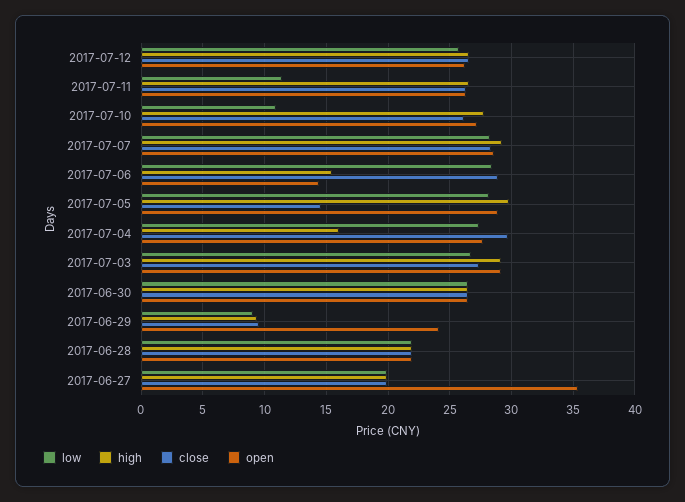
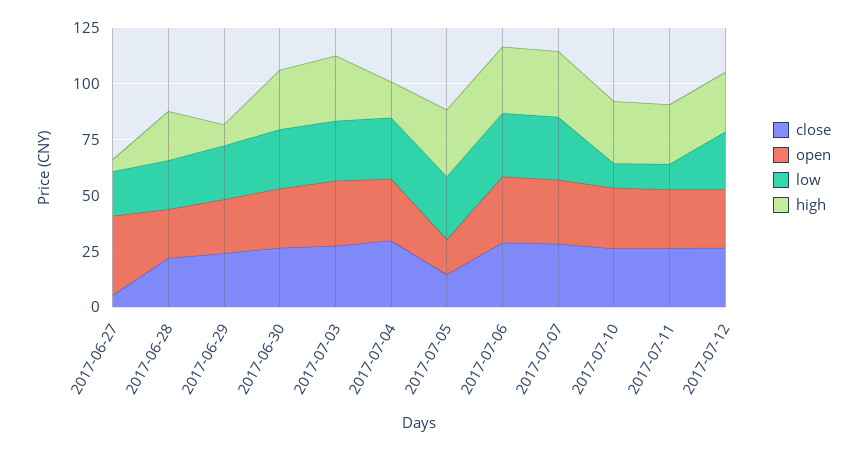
high, 2017-07-06: 15.5 -> 30
open, 2017-07-06: 14.5 -> 30
open, 2017-07-05: 29 -> 15
low, 2017-06-29: 9 -> 25
close, 2017-06-29: 9.5 -> 25
high, 2017-06-27: 20 -> 5
close, 2017-06-27: 20 -> 5

